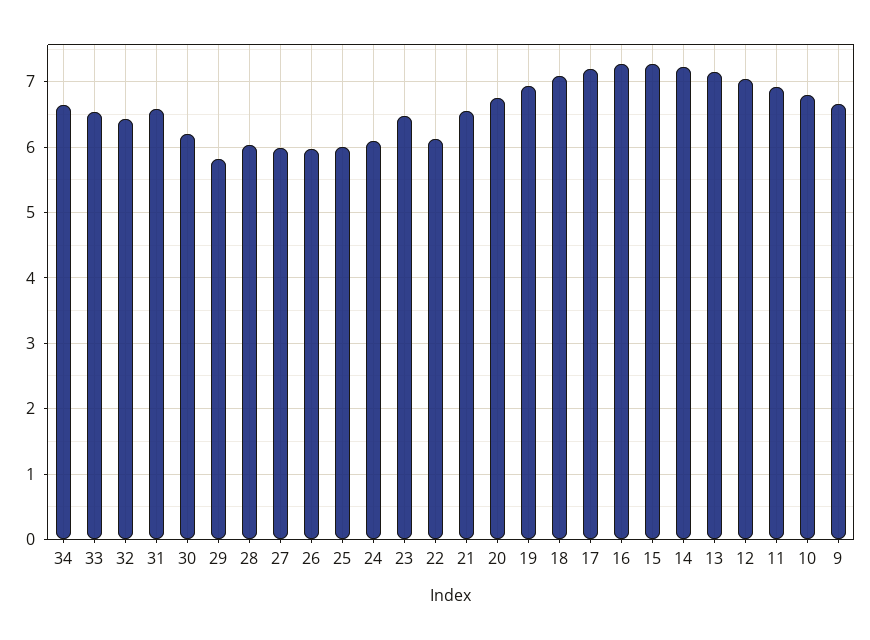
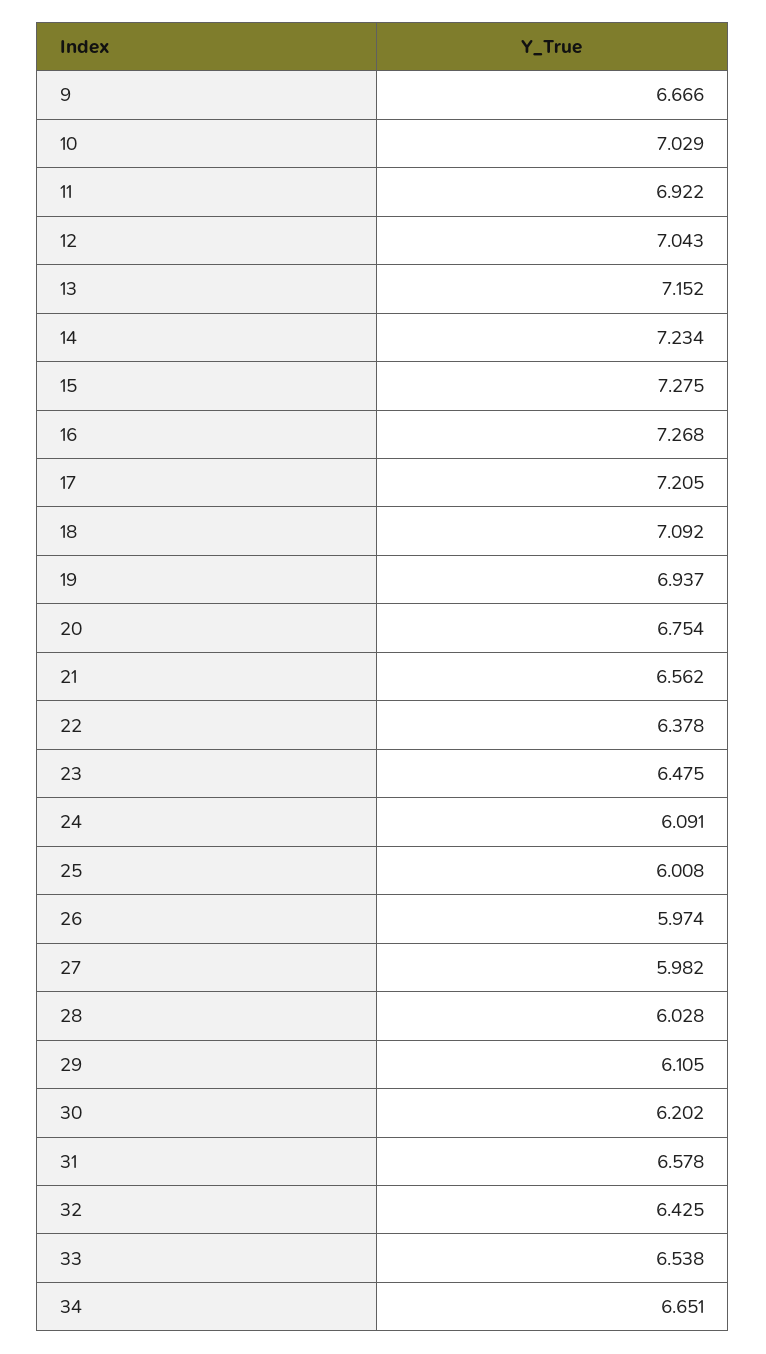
29: 5.8 -> 6.105
22: 6.1 -> 6.378
10: 6.8 -> 7.029

